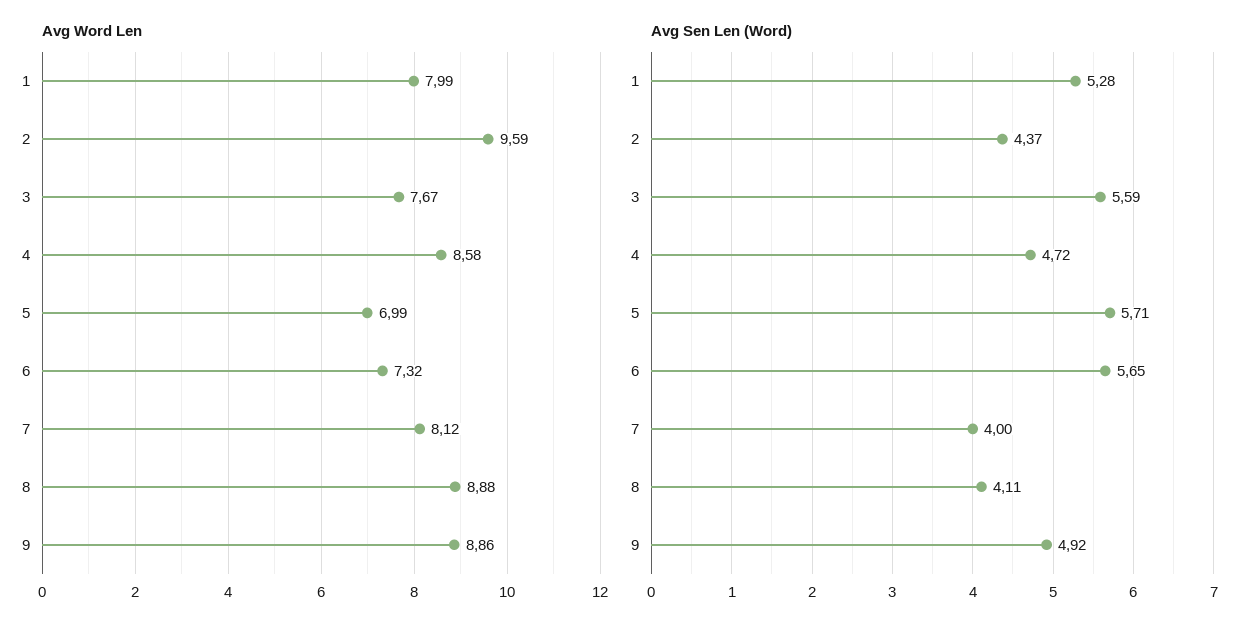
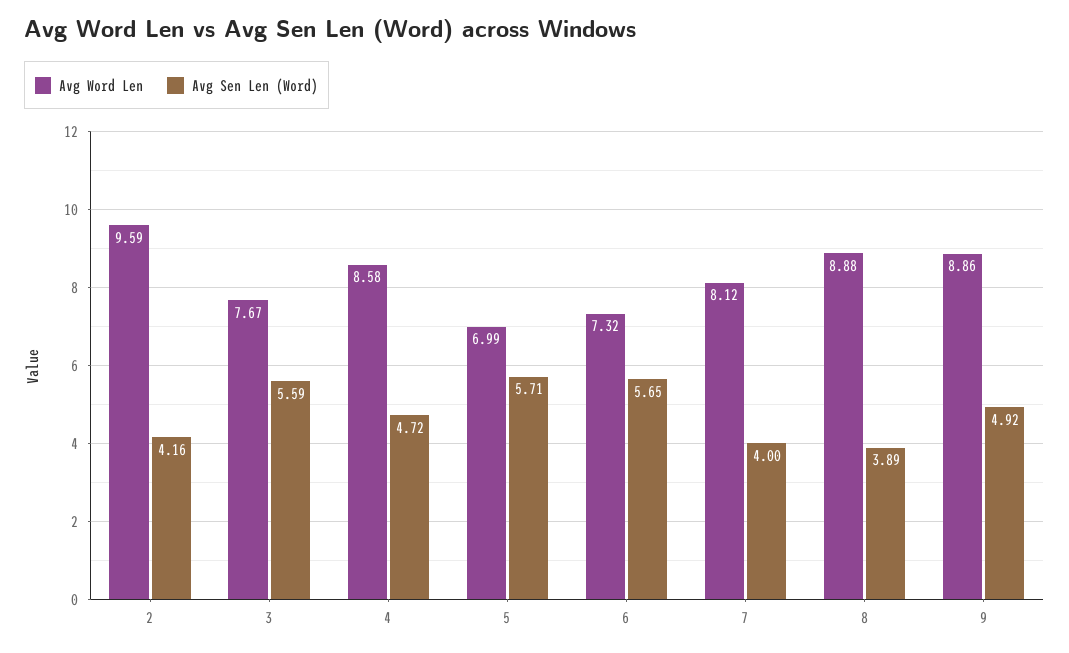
Avg Word Len, 1: 7.99 -> none
Avg Sen Len (Word), 1: 5.28 -> none
Avg Sen Len (Word), 2: 4.37 -> 4.16
Avg Sen Len (Word), 8: 4.11 -> 3.89

